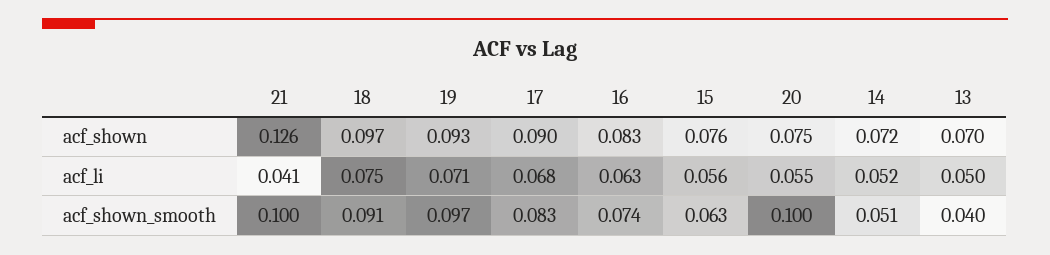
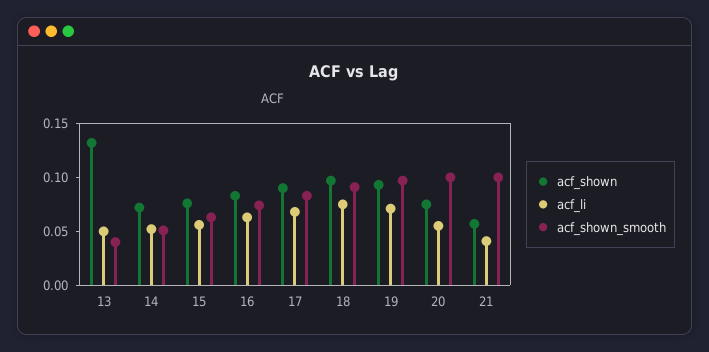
acf_shown, 21: 0.126 -> 0.06
acf_shown, 13: 0.07 -> 0.13

